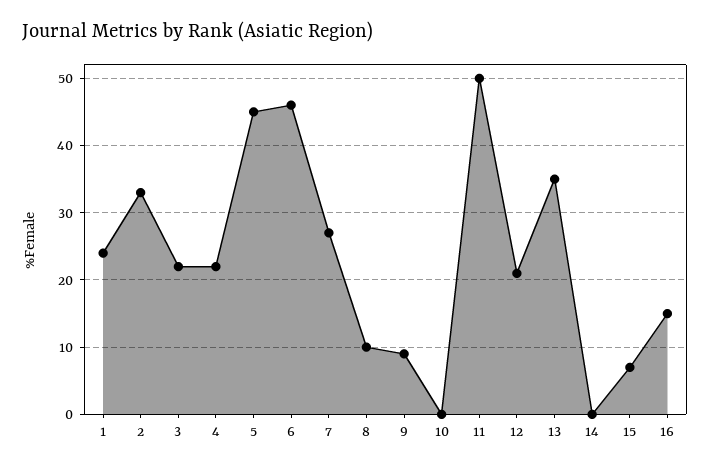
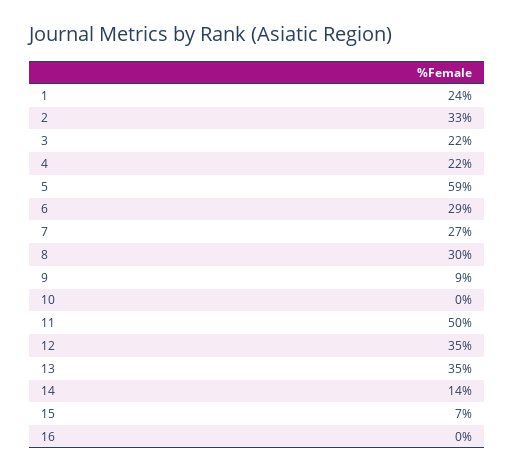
5: 45 -> 59
6: 46 -> 29
8: 10 -> 30
12: 21 -> 35
14: 0 -> 14
16: 15 -> 0

